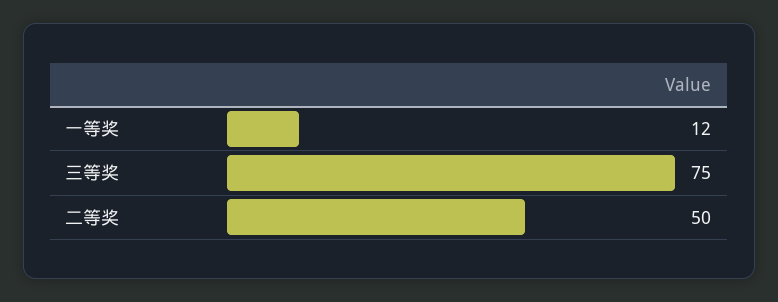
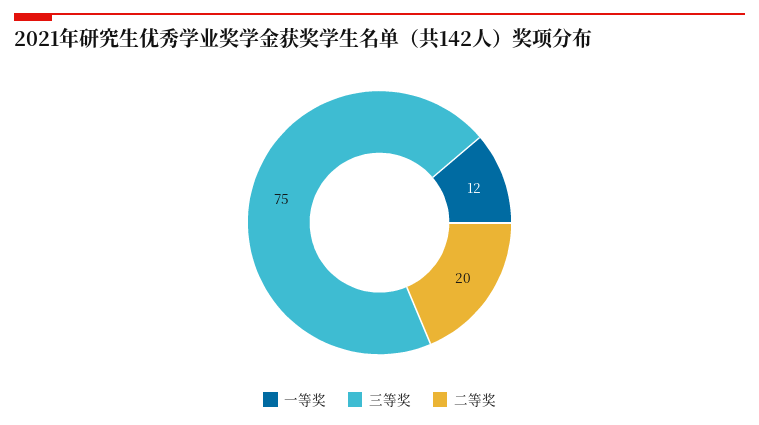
二等奖: 50 -> 20

